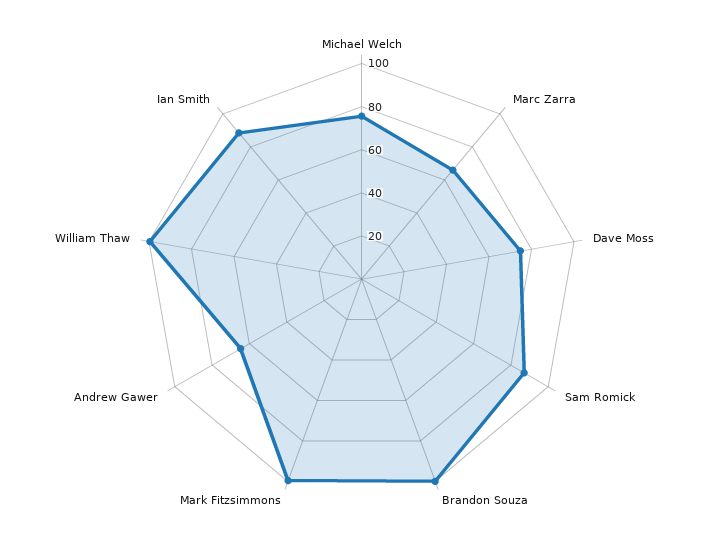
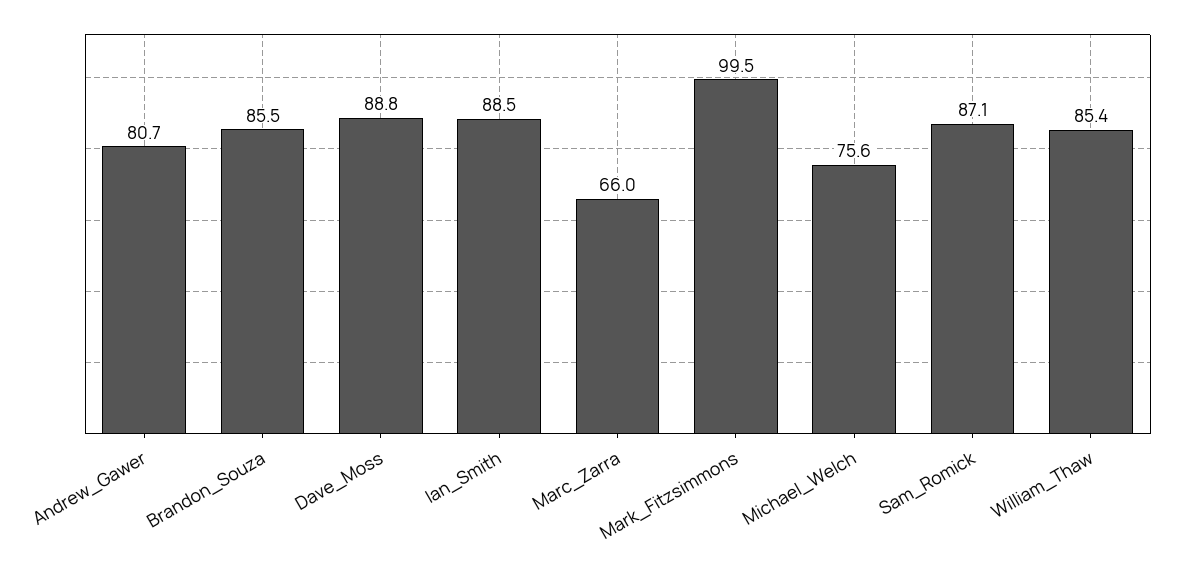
Dave Moss: 75 -> 88.8
Brandon Souza: 100 -> 85.5
Andrew Gawer: 65 -> 80.7
William Thaw: 100 -> 85.4

